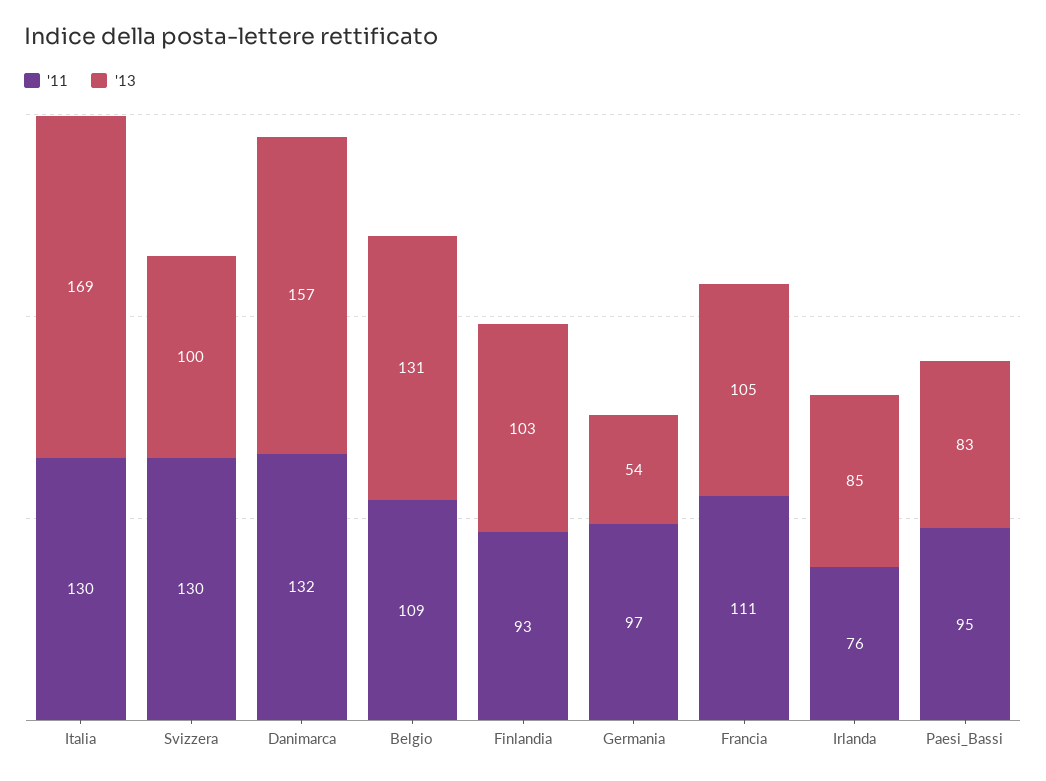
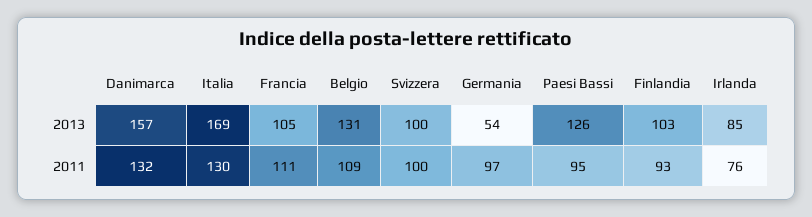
'11, Svizzera: 130 -> 100
'13, Paesi_Bassi: 83 -> 126

